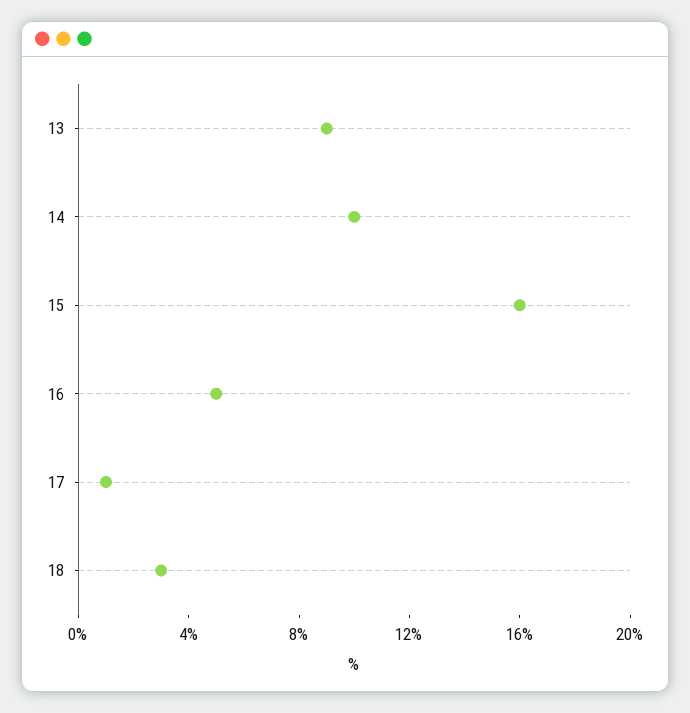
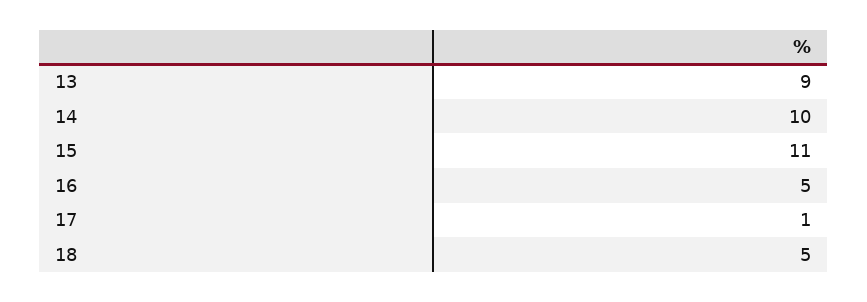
15: 16 -> 11
18: 3 -> 5

